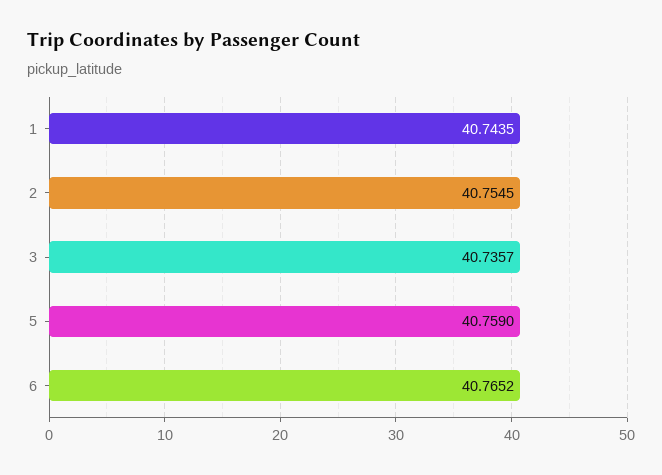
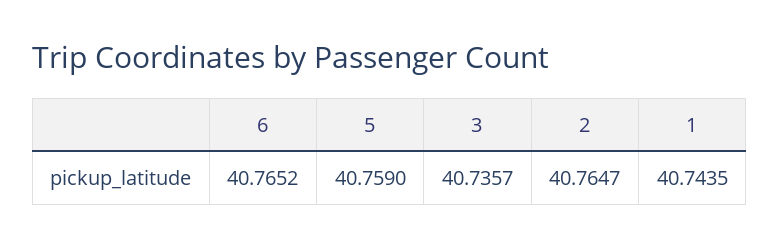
2: 40.7545 -> 40.7647

